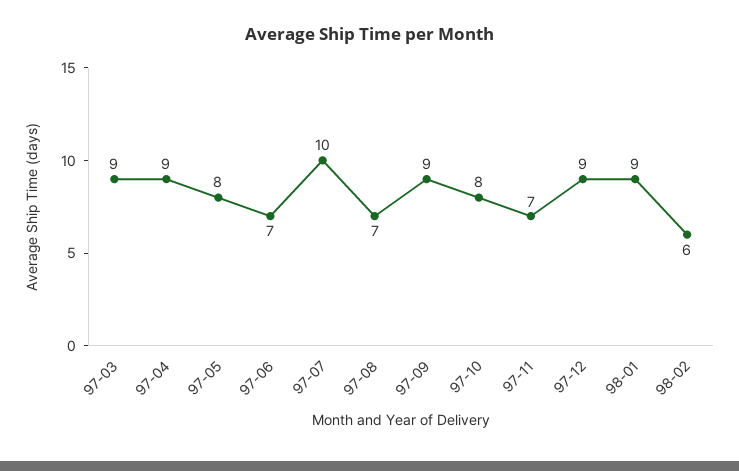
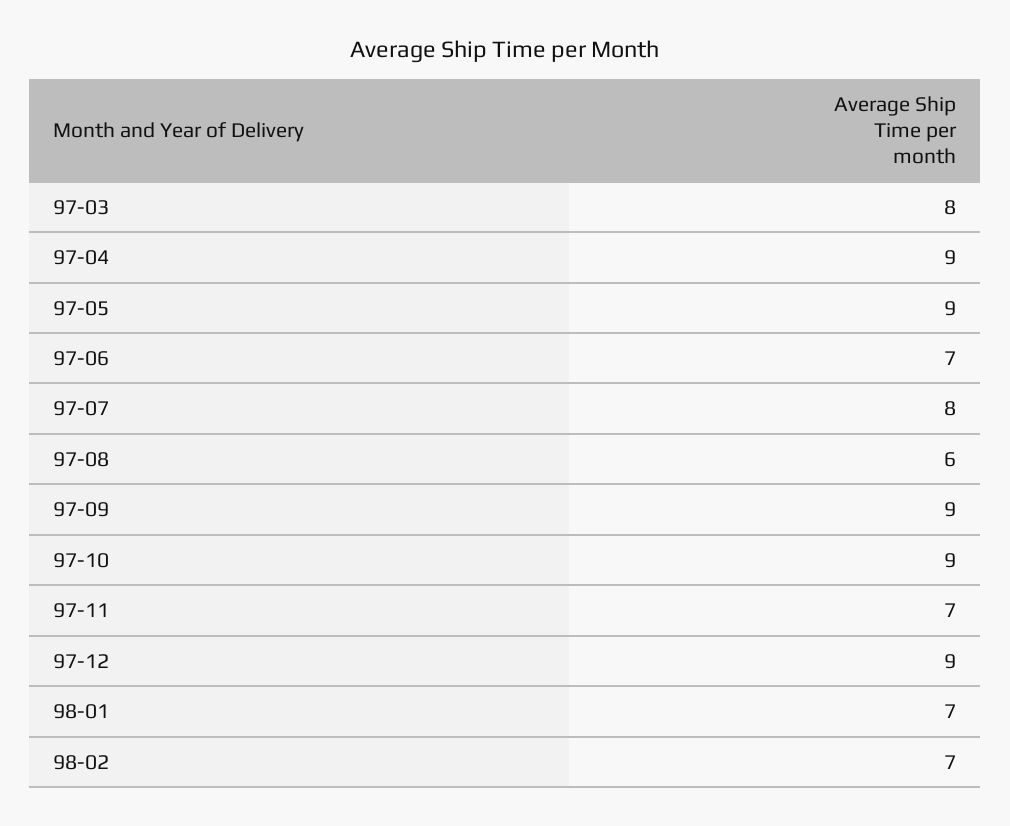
97-03: 9 -> 8
97-05: 8 -> 9
97-07: 10 -> 8
97-08: 7 -> 6
97-10: 8 -> 9
98-01: 9 -> 7
98-02: 6 -> 7

